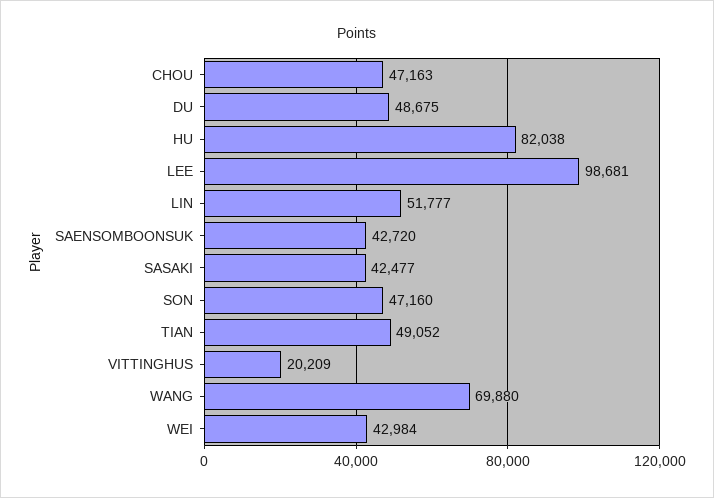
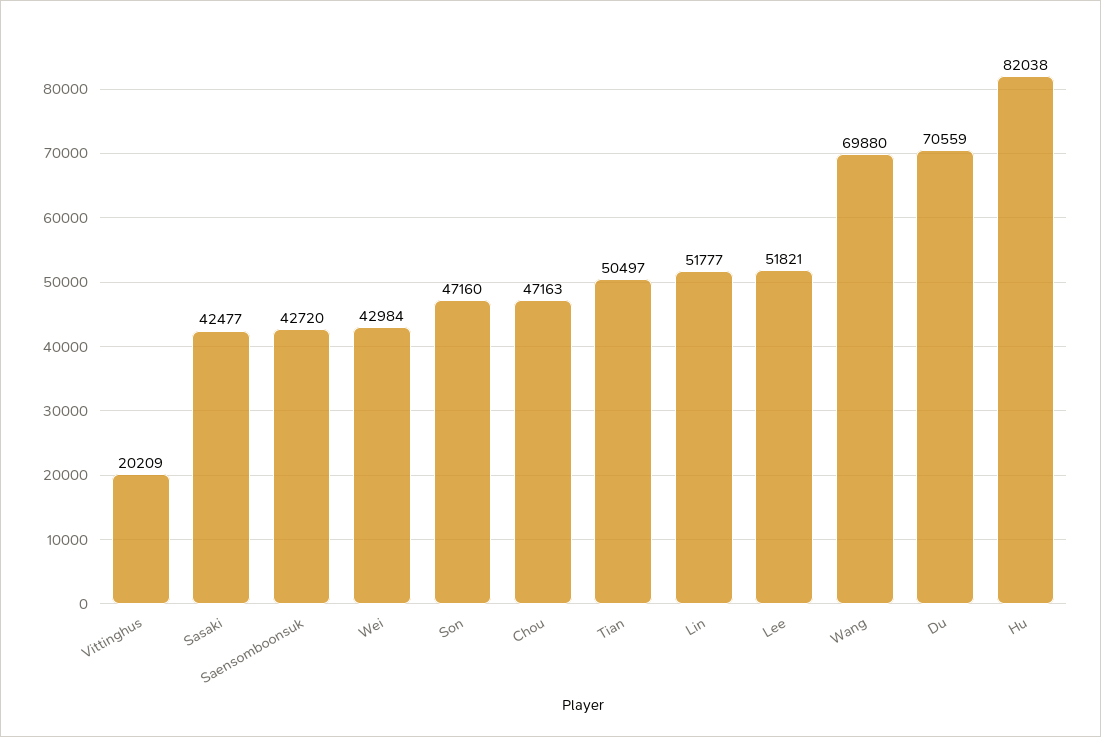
DU: 48675 -> 70559
LEE: 98681 -> 51821
TIAN: 49052 -> 50497

